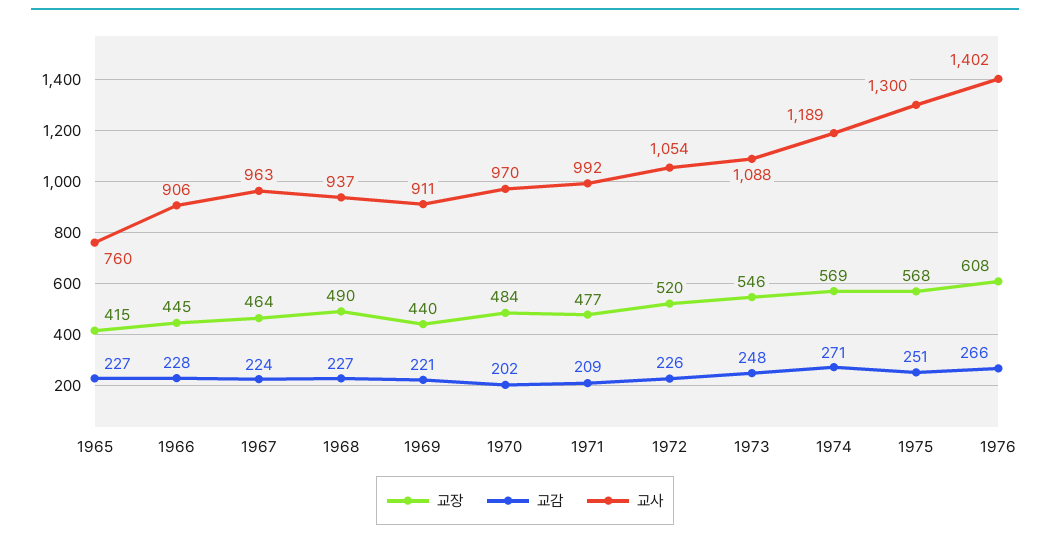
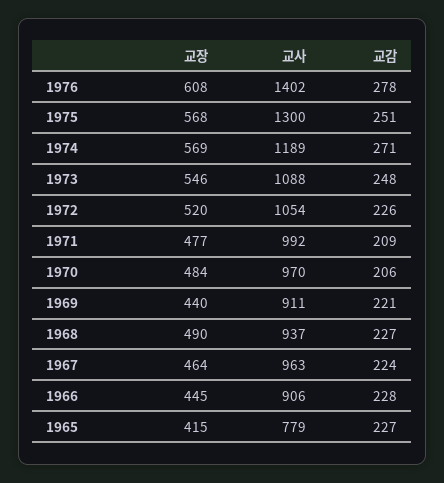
교사, 1965: 760 -> 779
교감, 1970: 202 -> 206
교감, 1976: 266 -> 278

